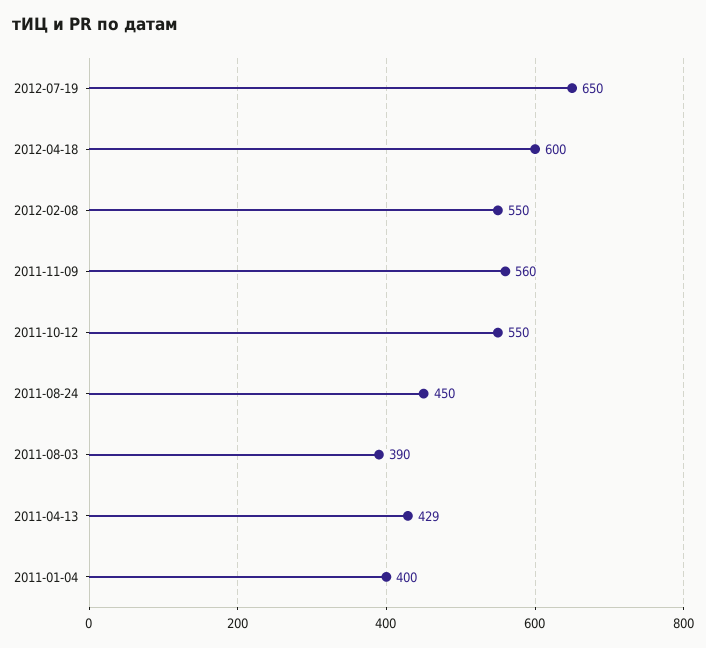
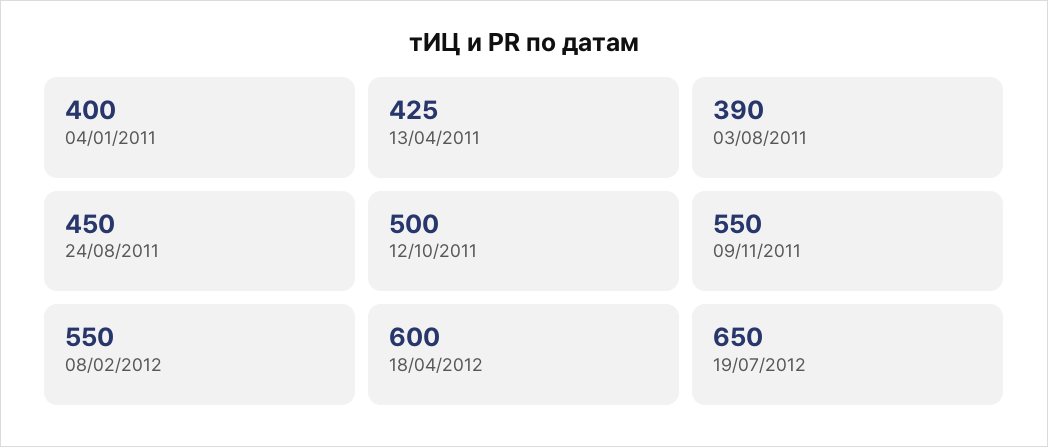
2011-11-09: 560 -> 550
2011-10-12: 550 -> 500
2011-04-13: 429 -> 425

